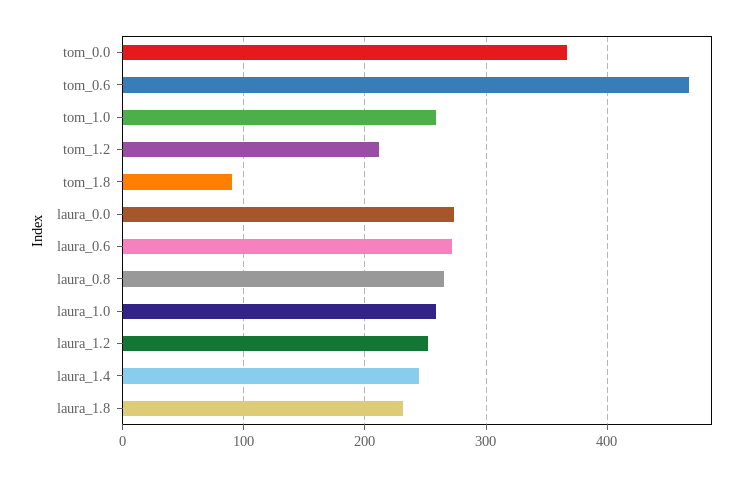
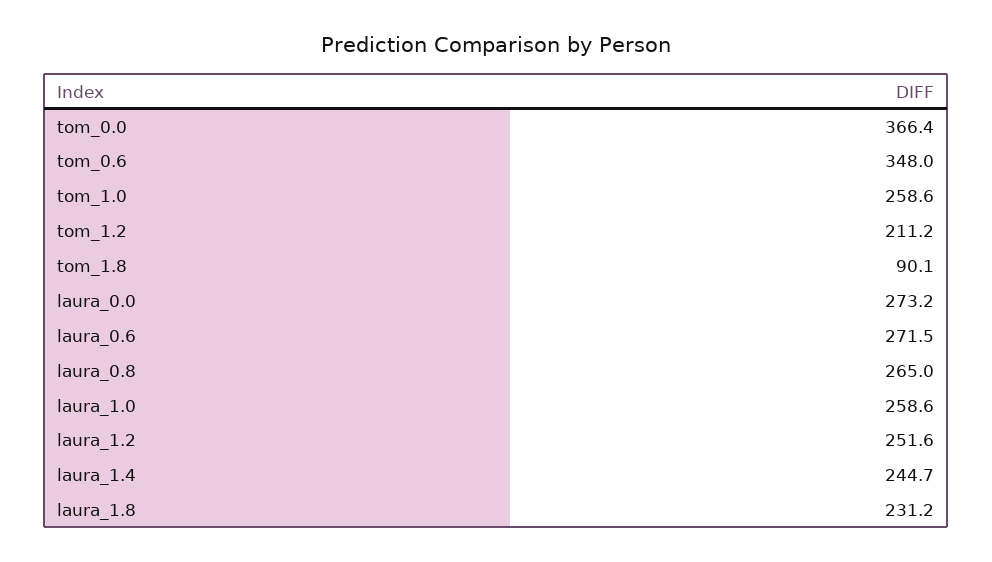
tom_0.6: 470 -> 348

